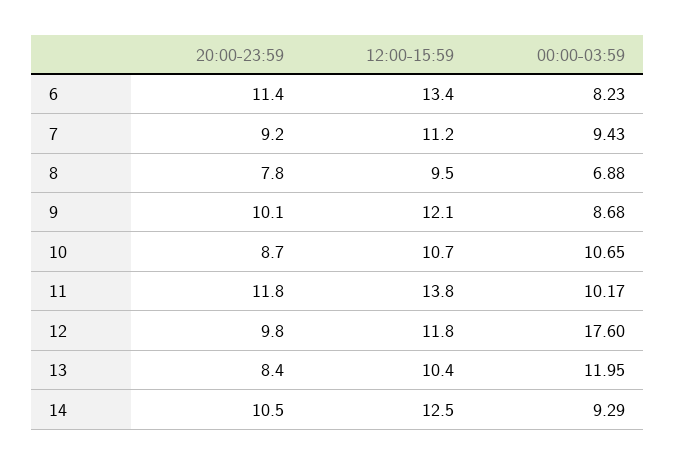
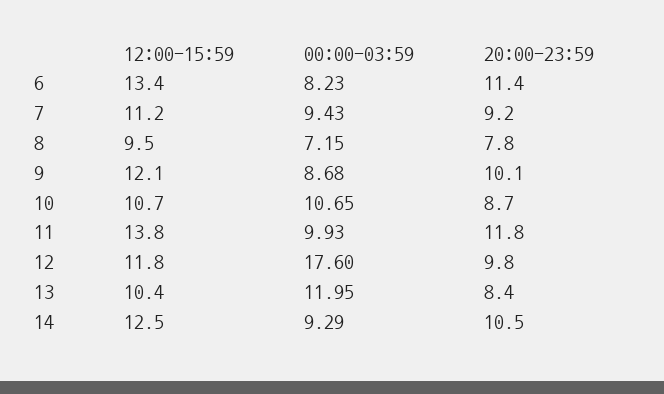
00:00-03:59, 8: 6.88 -> 7.15
00:00-03:59, 11: 10.17 -> 9.93

